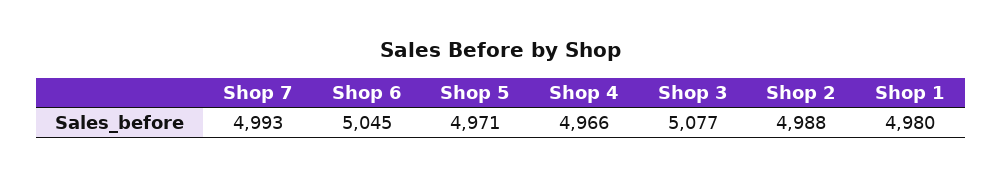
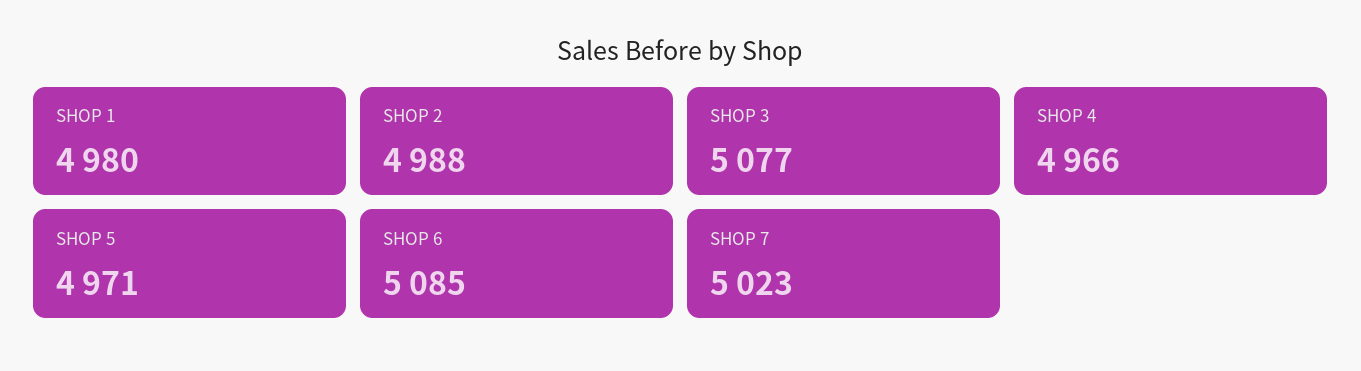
Shop 7: 4993 -> 5023
Shop 6: 5045 -> 5085

